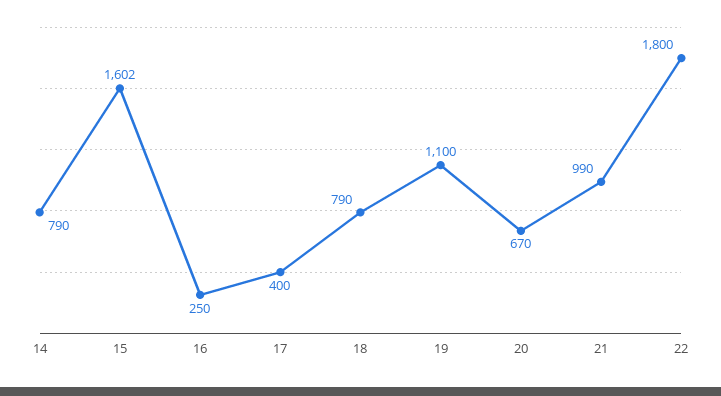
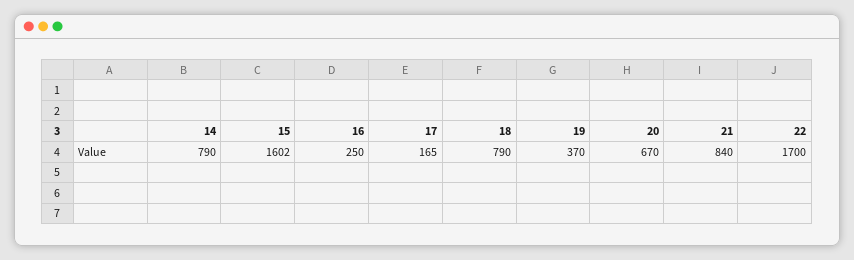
17: 400 -> 165
19: 1100 -> 370
21: 990 -> 840
22: 1800 -> 1700

